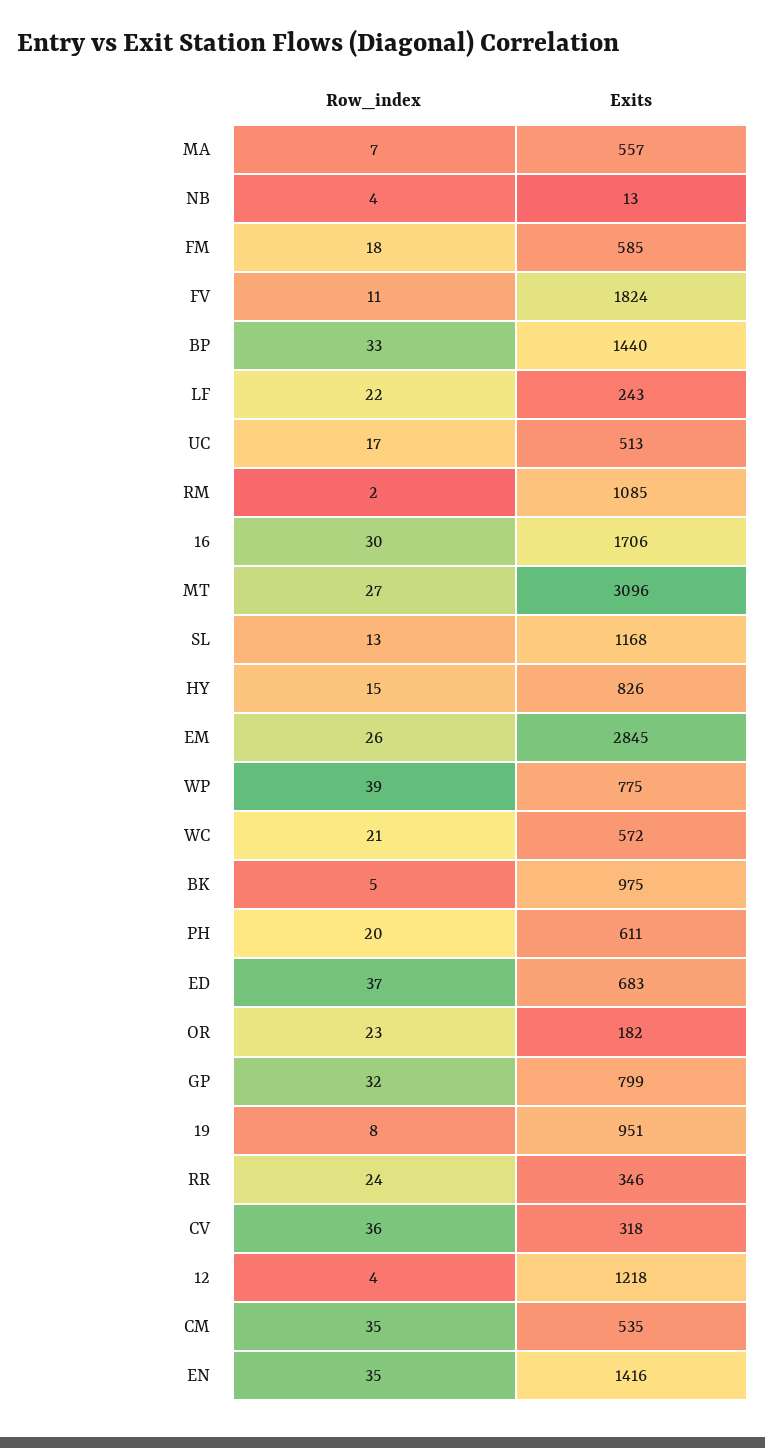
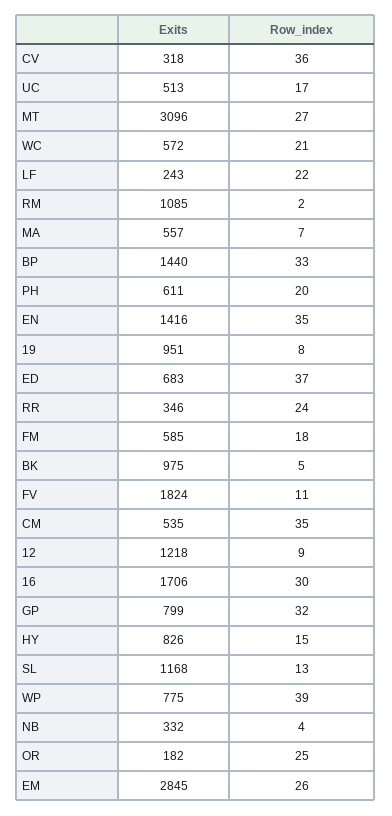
Exits, NB: 13 -> 332
Row_index, OR: 23 -> 25
Row_index, 12: 4 -> 9

